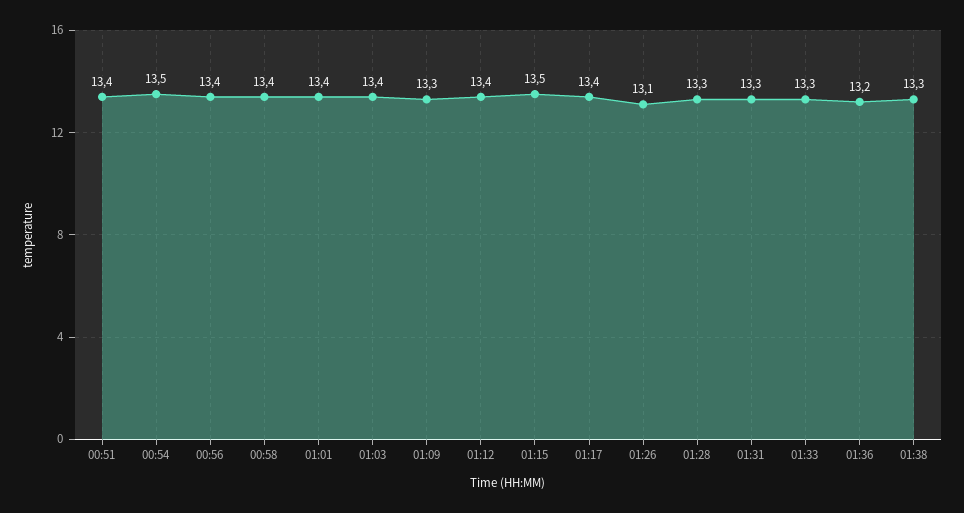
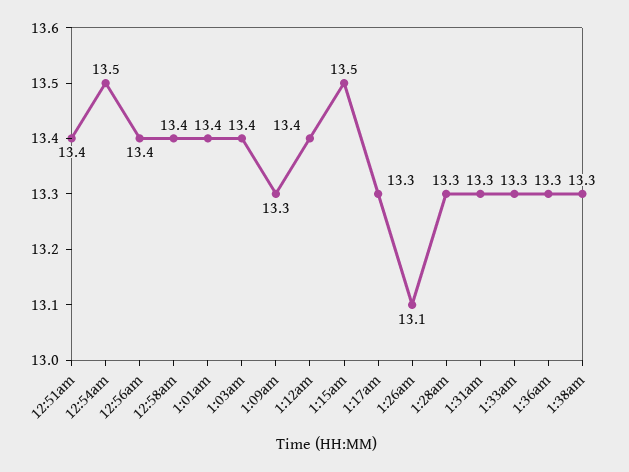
01:17: 13.4 -> 13.3
01:36: 13.2 -> 13.3

